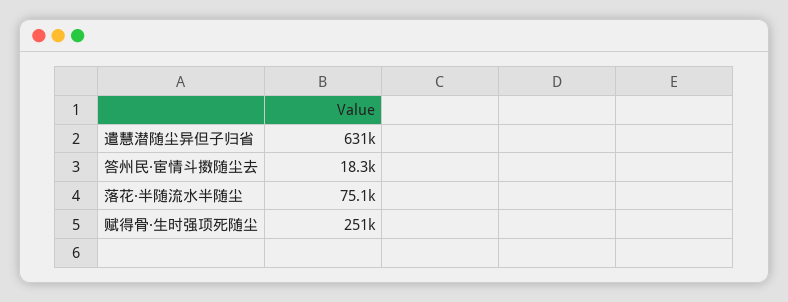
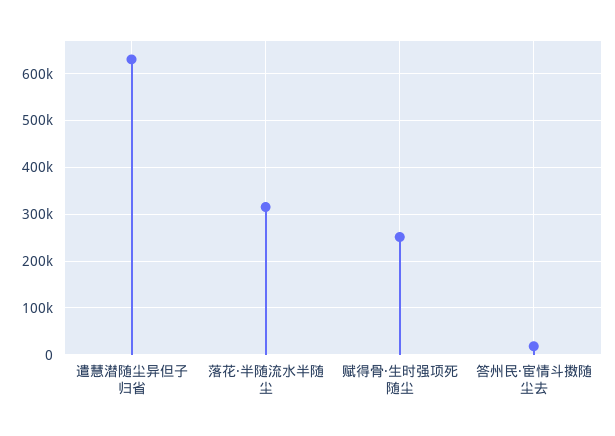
落花·半随流水半随尘: 75100 -> 320000

